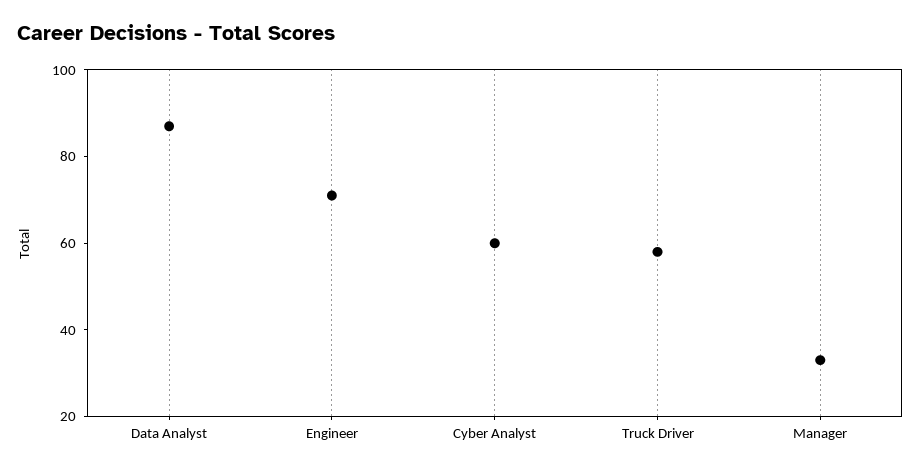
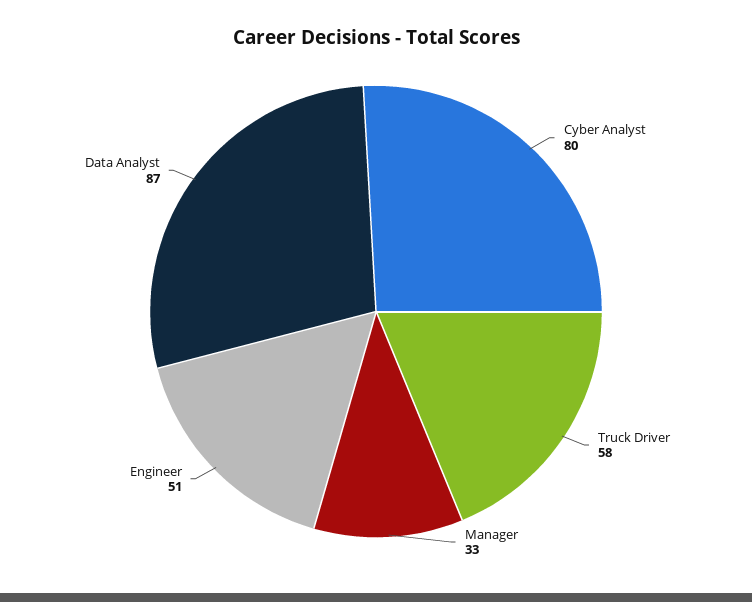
Engineer: 70 -> 51
Cyber Analyst: 60 -> 80

